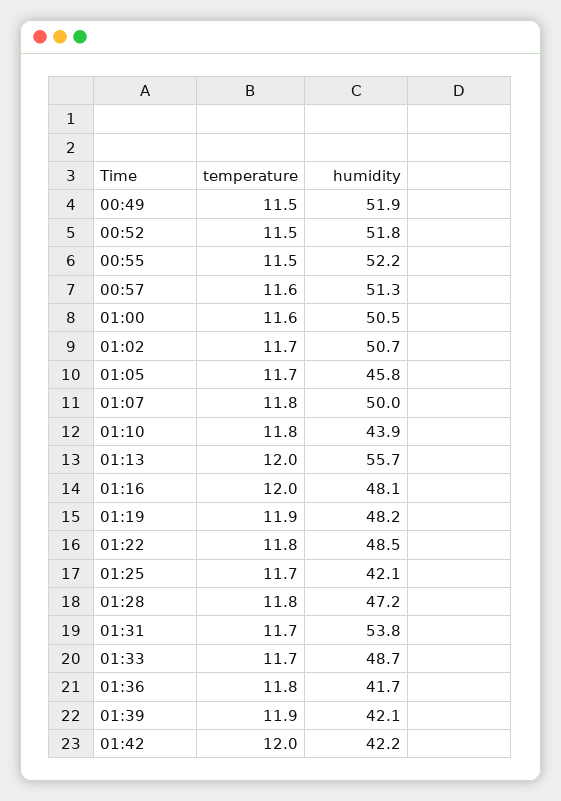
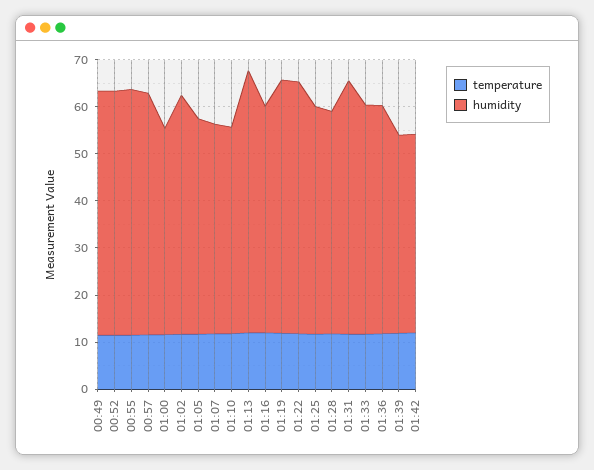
humidity, 01:00: 50.5 -> 44
humidity, 01:07: 50 -> 44
humidity, 01:19: 48.2 -> 54
humidity, 01:22: 48.5 -> 54
humidity, 01:25: 42.1 -> 48
humidity, 01:36: 41.7 -> 48

